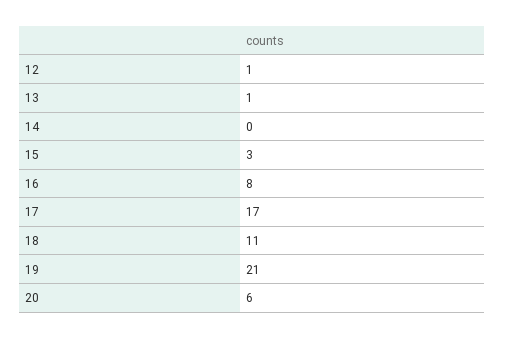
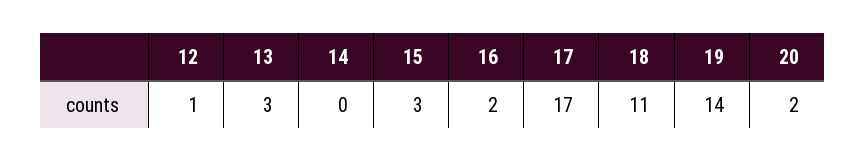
13: 1 -> 3
16: 8 -> 2
19: 21 -> 14
20: 6 -> 2

